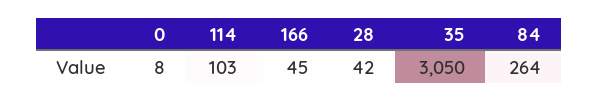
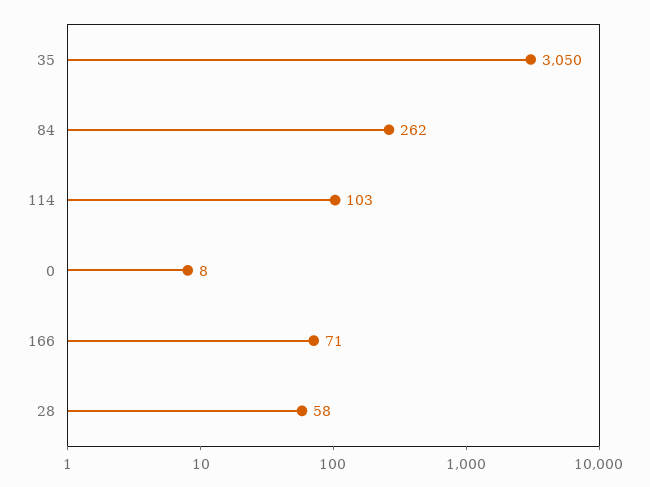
166: 45 -> 71
28: 42 -> 58
84: 264 -> 262

